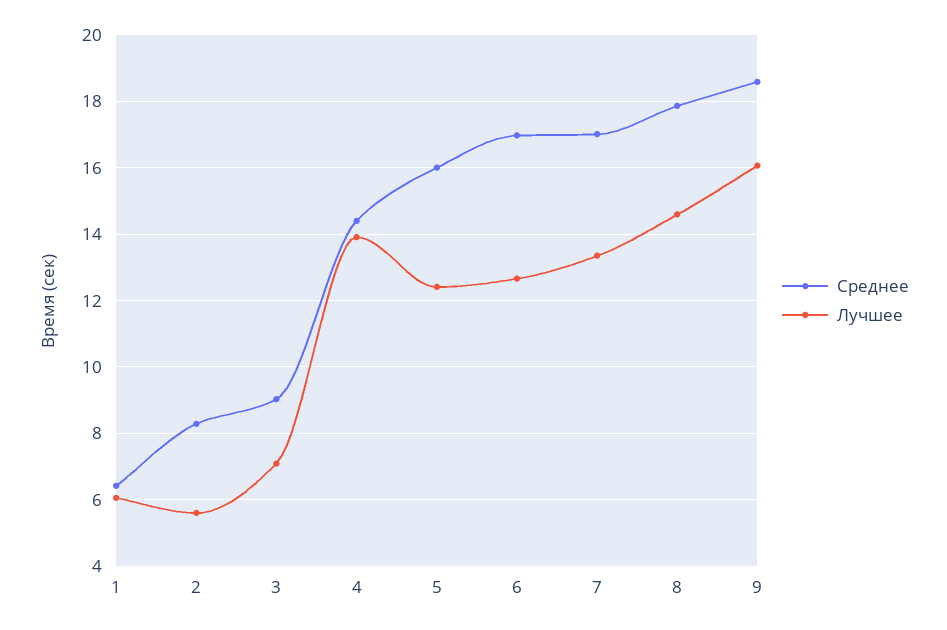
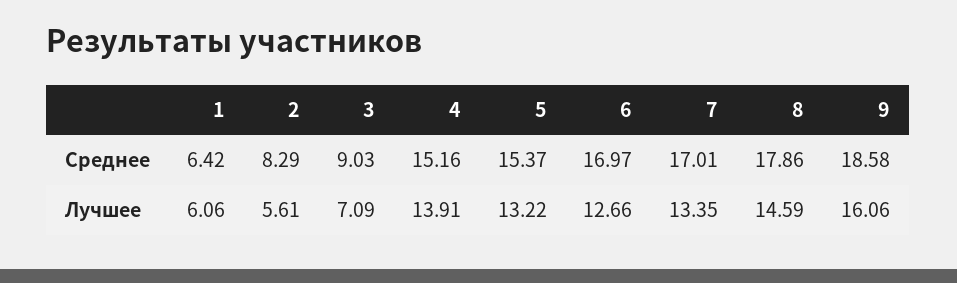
Среднее, 4: 14.4 -> 15.16
Среднее, 5: 16 -> 15.37
Лучшее, 5: 12.4 -> 13.22

